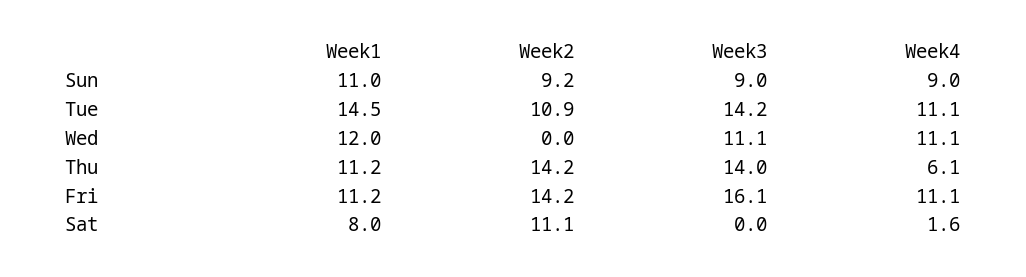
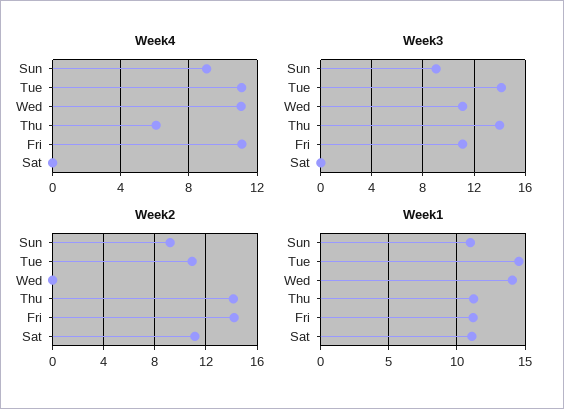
Week1, Wed: 12 -> 14
Week3, Fri: 16.1 -> 11
Week1, Sat: 8 -> 11
Week4, Sat: 1.6 -> 0

